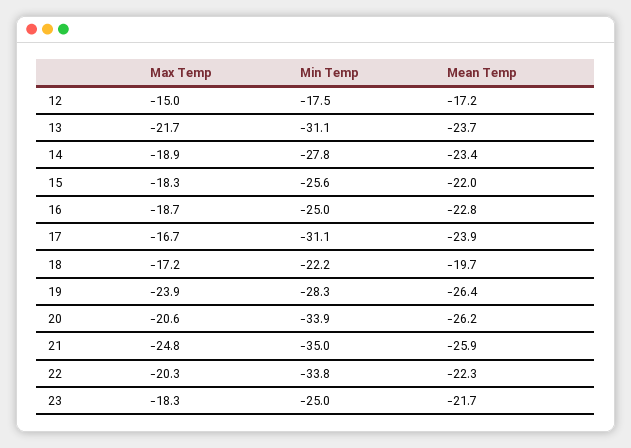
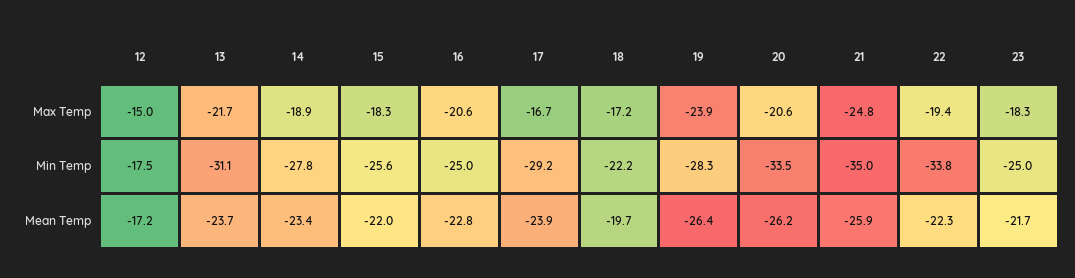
Max Temp, 16: -18.7 -> -20.6
Min Temp, 17: -31.1 -> -29.2
Min Temp, 20: -33.9 -> -33.5
Max Temp, 22: -20.3 -> -19.4

